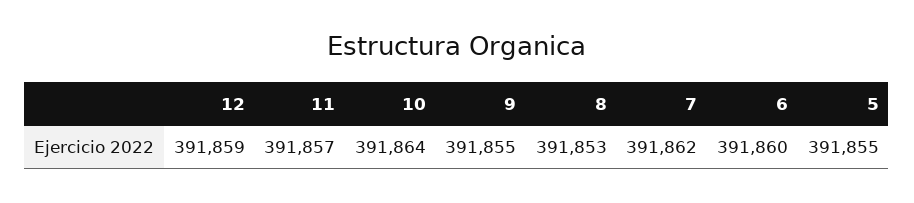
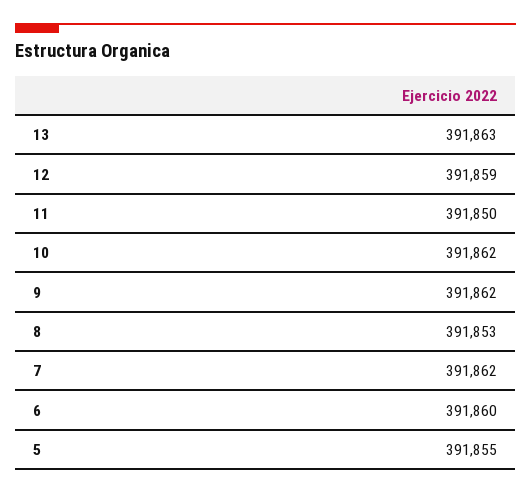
11: 391857 -> 391850
10: 391864 -> 391862
9: 391855 -> 391862
13: none -> 391863

